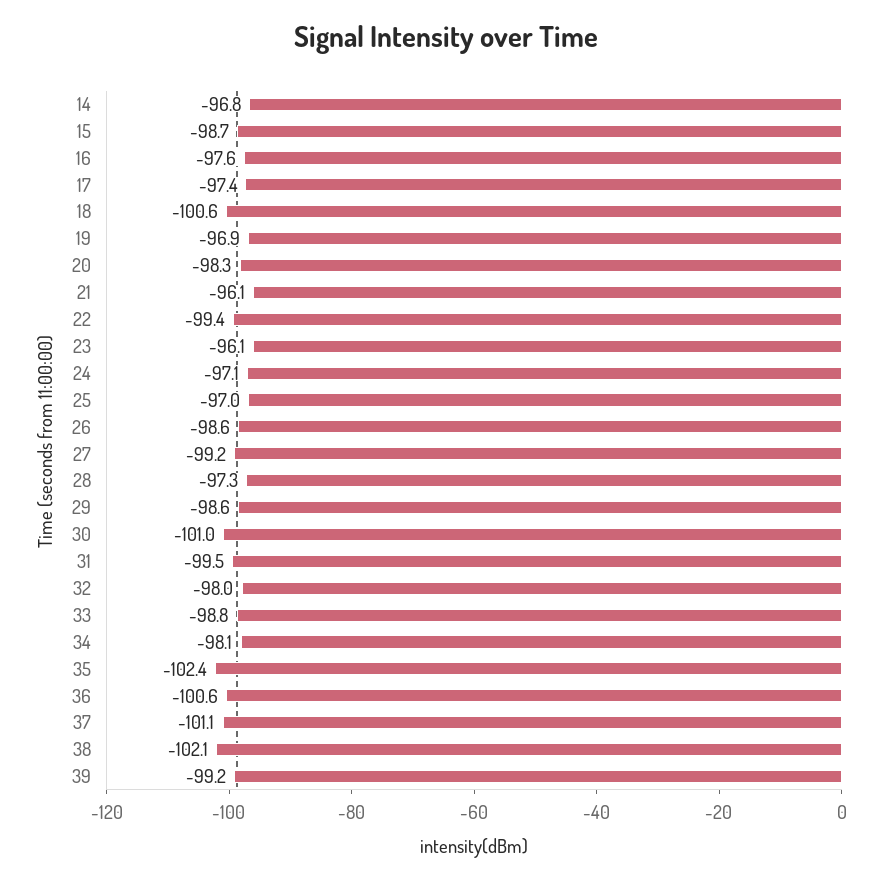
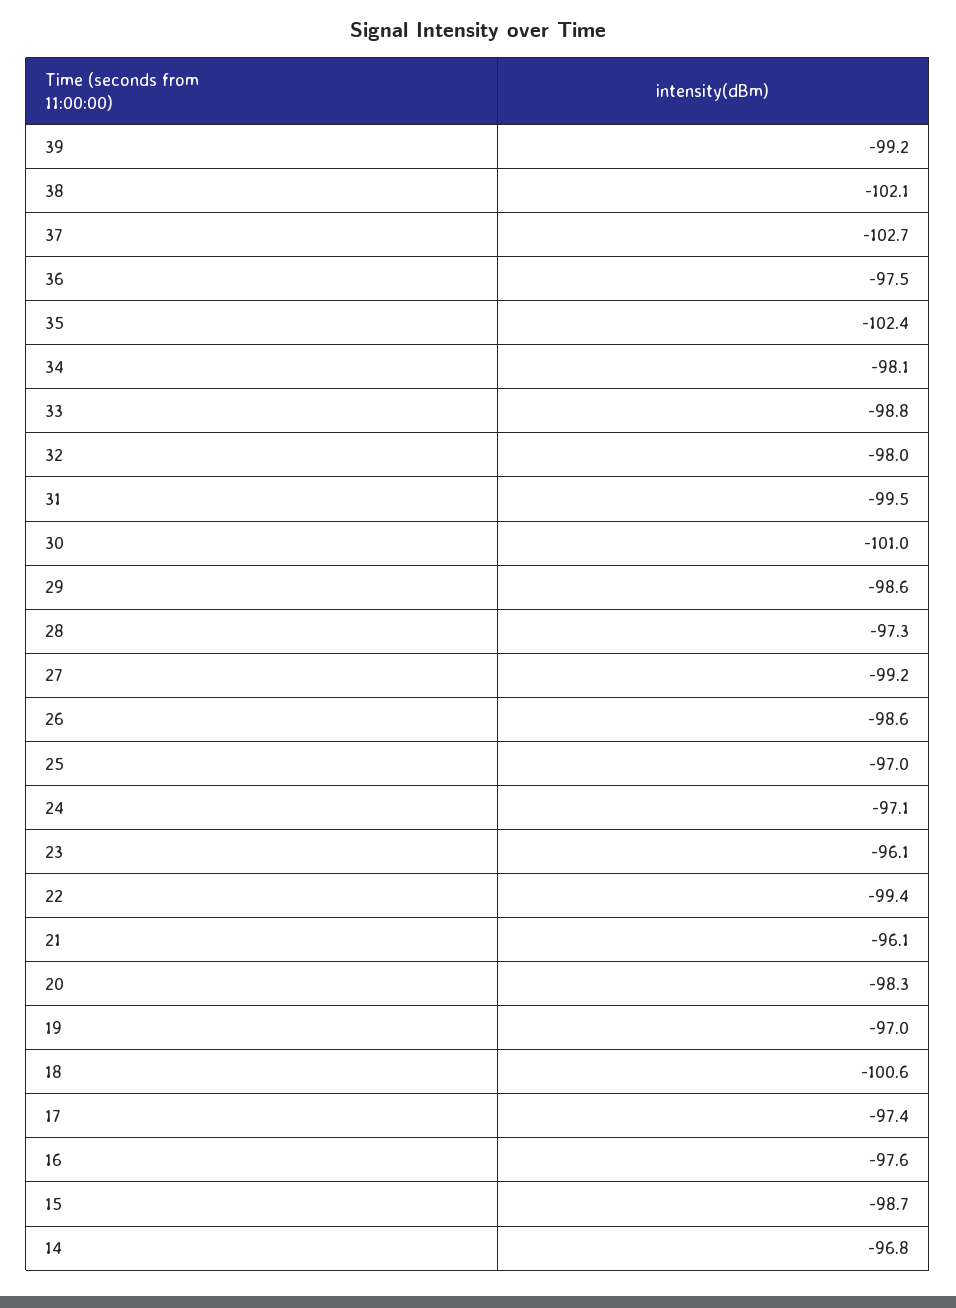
19: -96.9 -> -97
36: -100.6 -> -97.5
37: -101.1 -> -102.7

